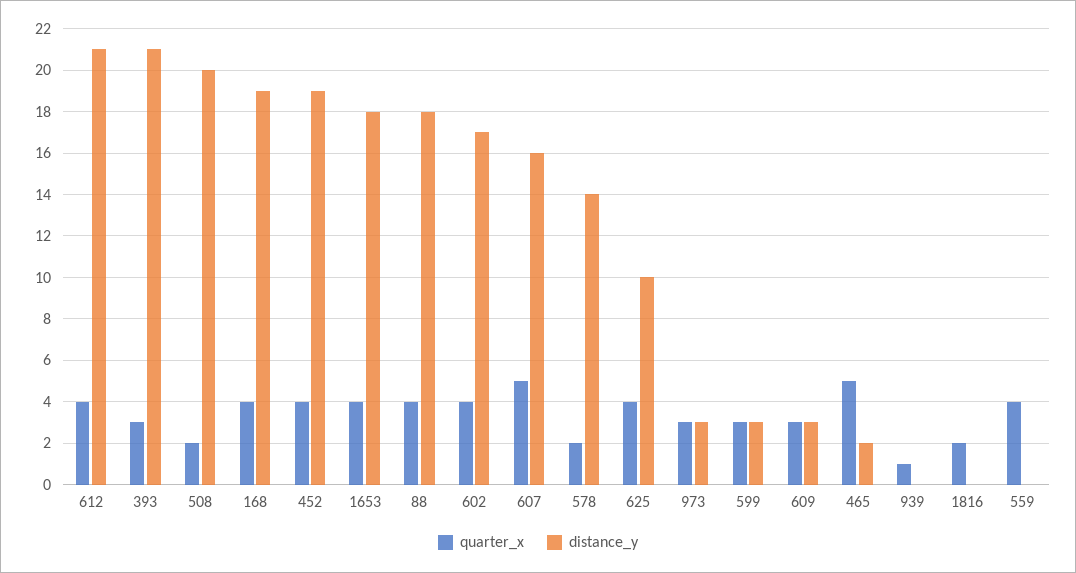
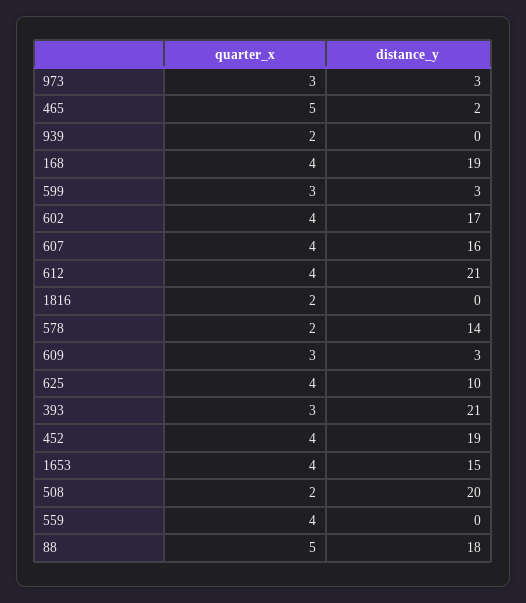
distance_y, 1653: 18 -> 15
quarter_x, 88: 4 -> 5
quarter_x, 607: 5 -> 4
quarter_x, 939: 1 -> 2

